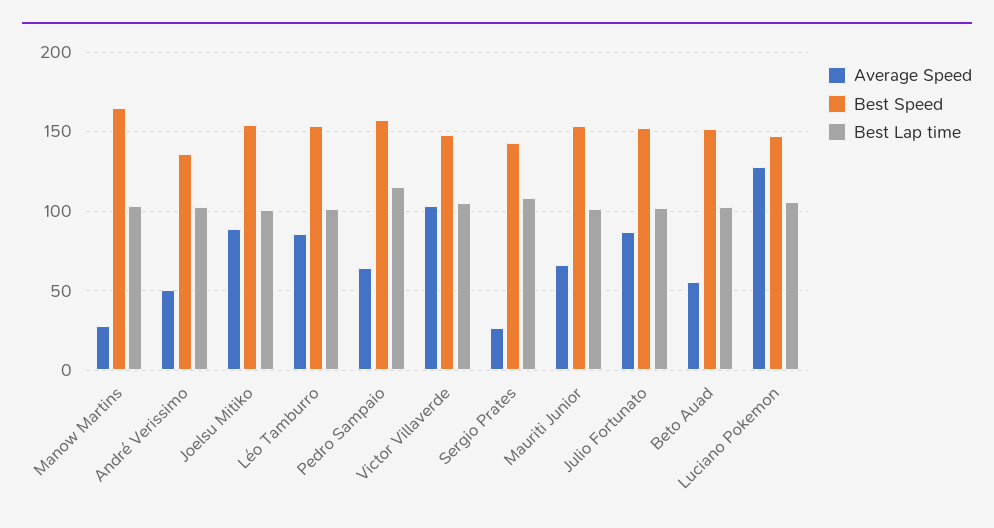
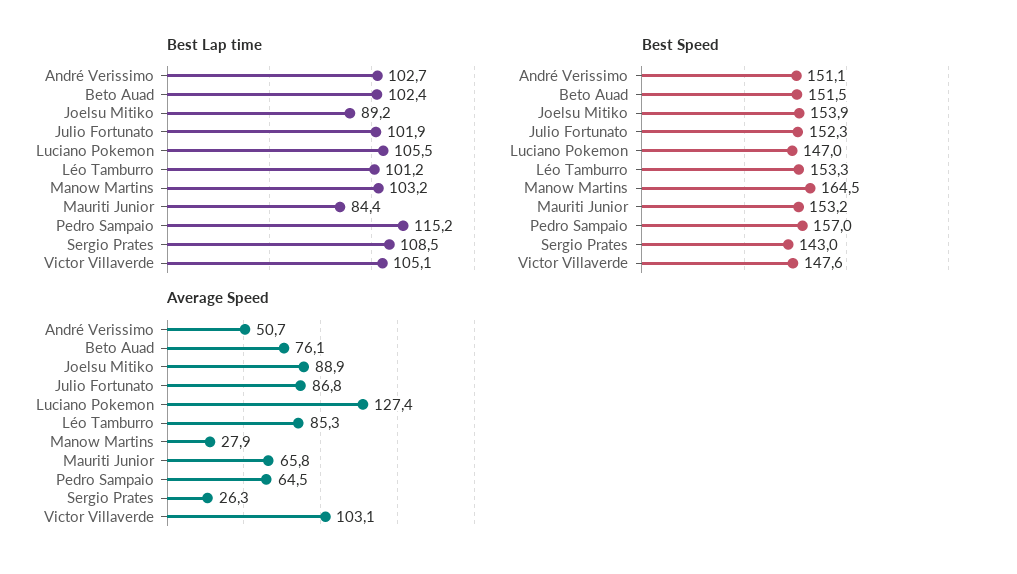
Best Speed, André Verissimo: 135 -> 151.1
Best Lap time, Joelsu Mitiko: 100 -> 89.2
Best Lap time, Mauriti Junior: 100 -> 84.4
Average Speed, Beto Auad: 55 -> 76.1

